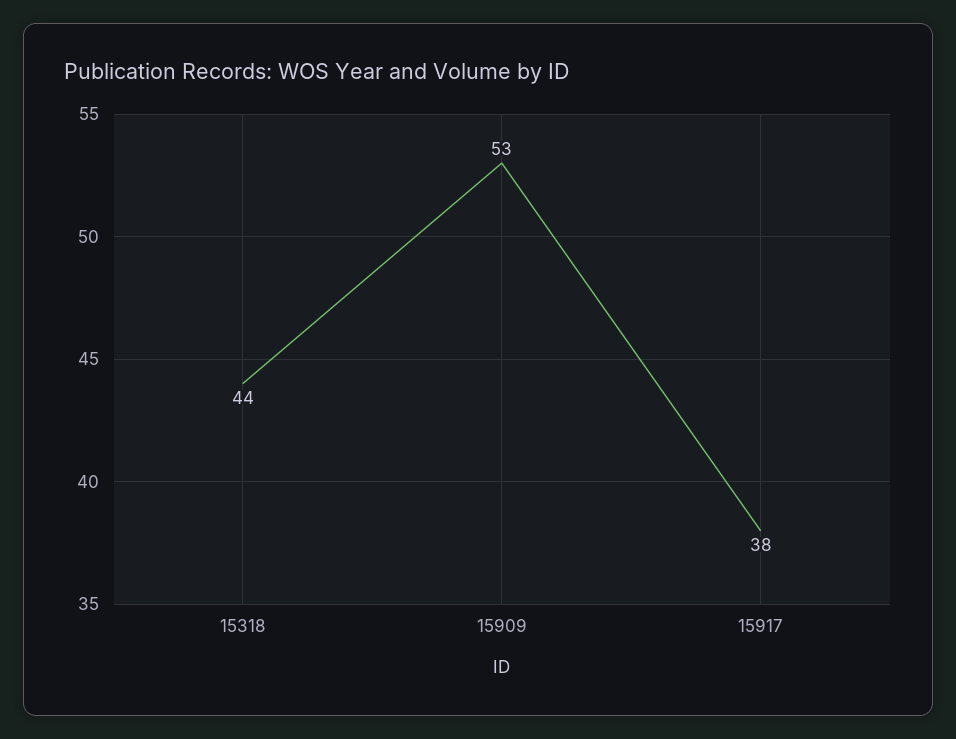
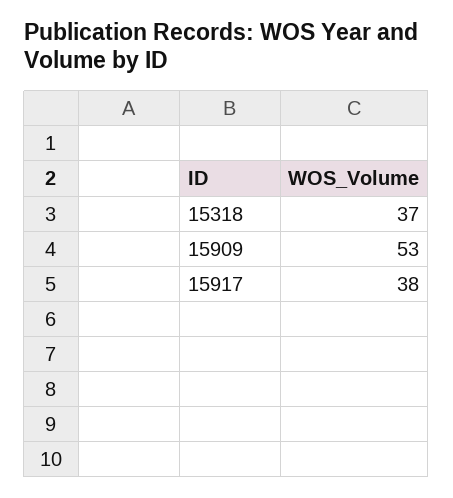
15318: 44 -> 37

